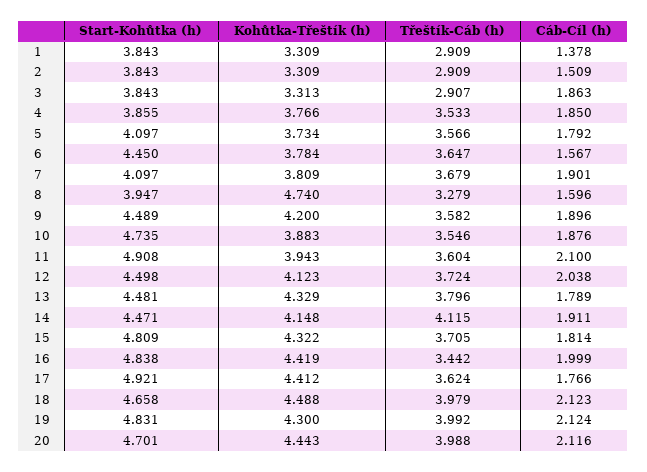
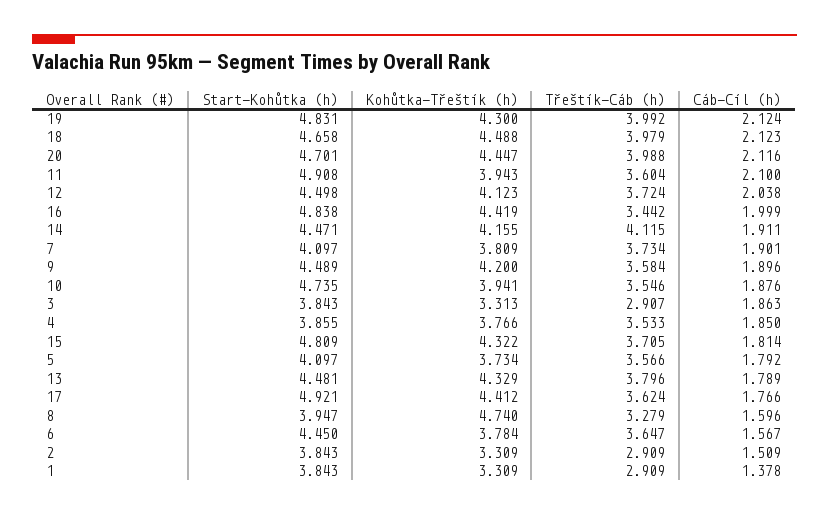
Třeštík-Cáb (h), 7: 3.679 -> 3.734
Třeštík-Cáb (h), 9: 3.582 -> 3.584
Kohůtka-Třeštík (h), 10: 3.883 -> 3.941
Kohůtka-Třeštík (h), 14: 4.148 -> 4.155
Kohůtka-Třeštík (h), 20: 4.443 -> 4.447

